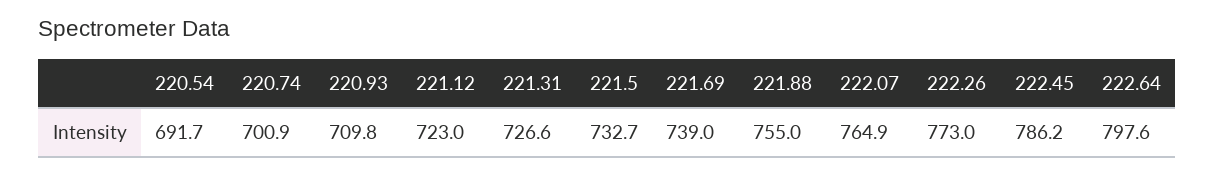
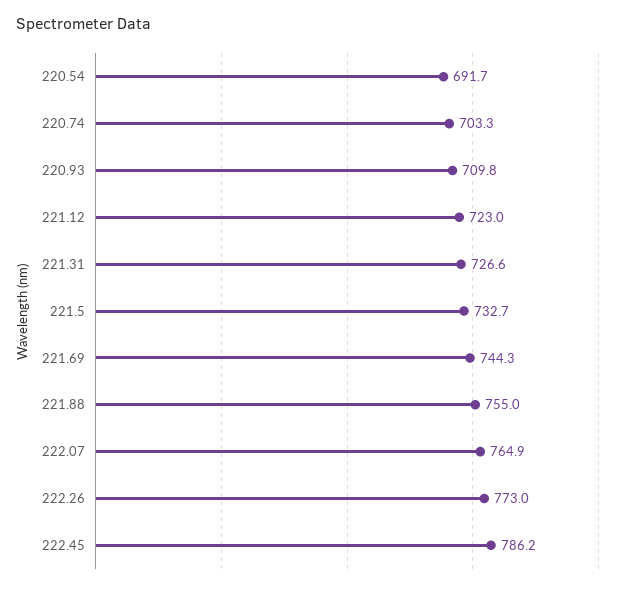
220.74: 700.9 -> 703.3
221.69: 739 -> 744.3
222.64: 797.6 -> none

